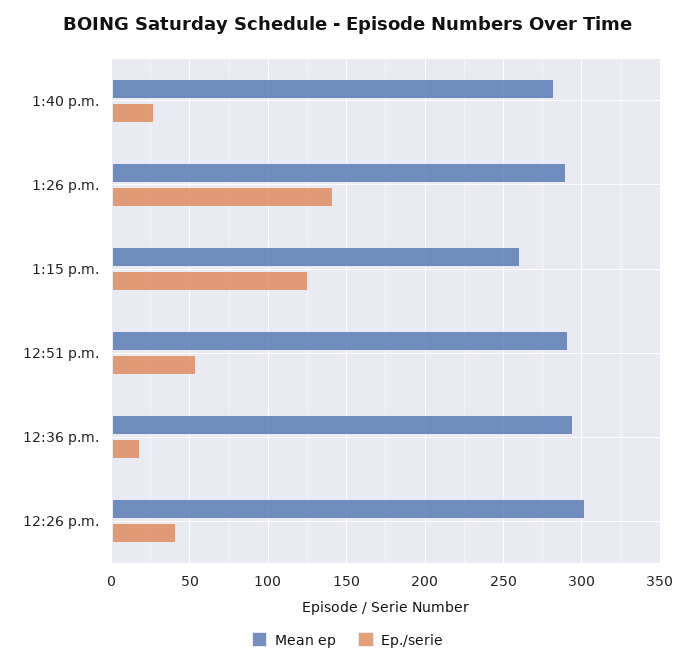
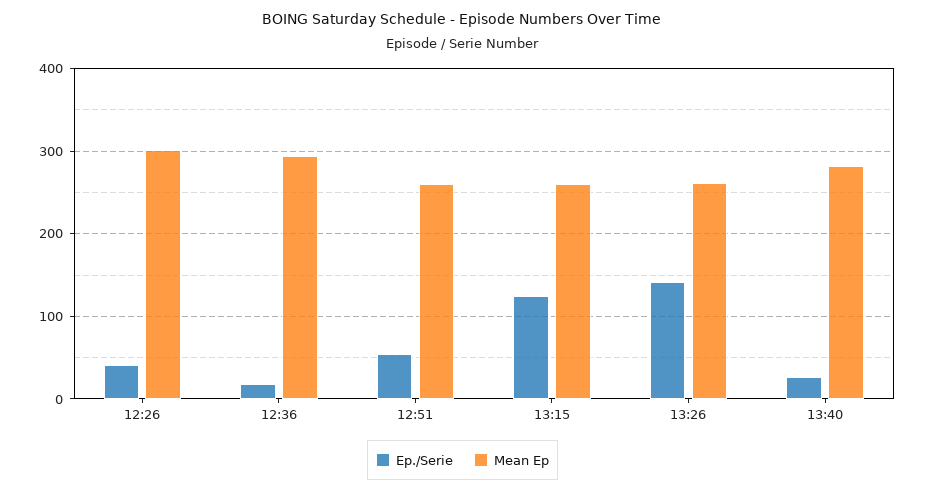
Mean ep, 1:26 p.m.: 290 -> 260
Mean ep, 12:51 p.m.: 290 -> 260

